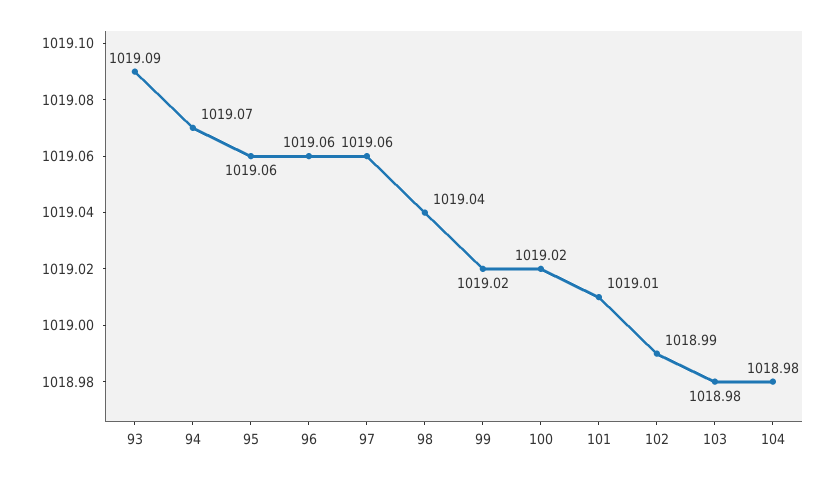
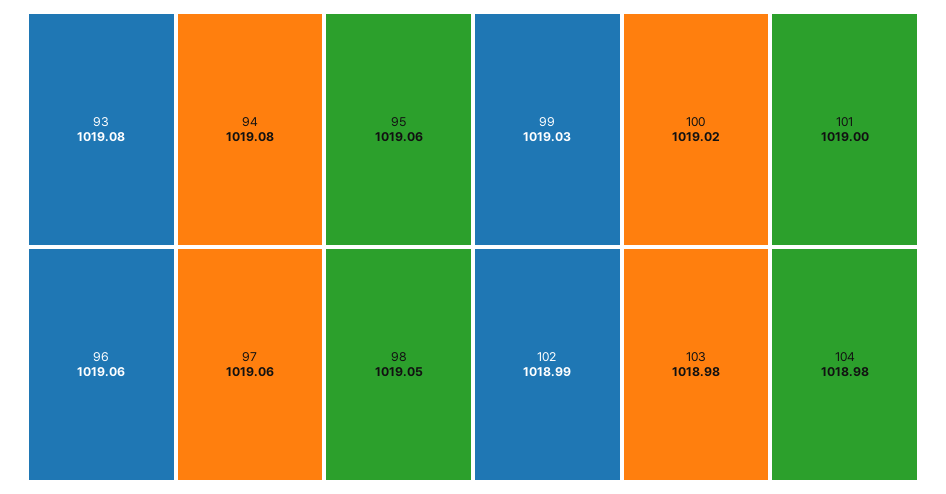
93: 1019.09 -> 1019.08
94: 1019.07 -> 1019.08
98: 1019.04 -> 1019.05
99: 1019.02 -> 1019.03
101: 1019.01 -> 1019

